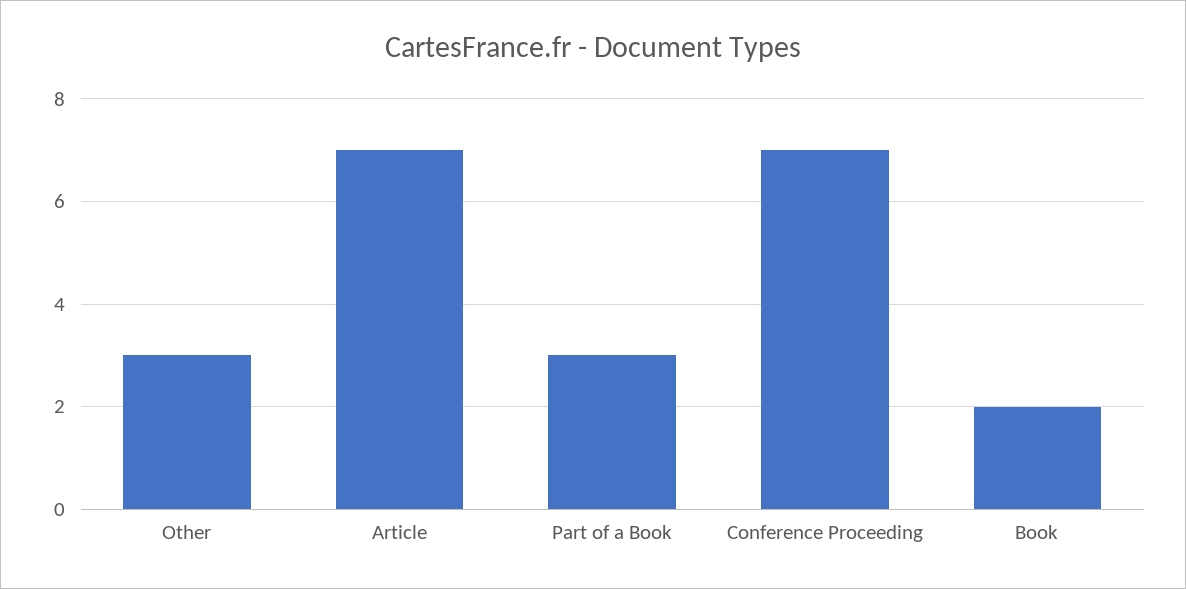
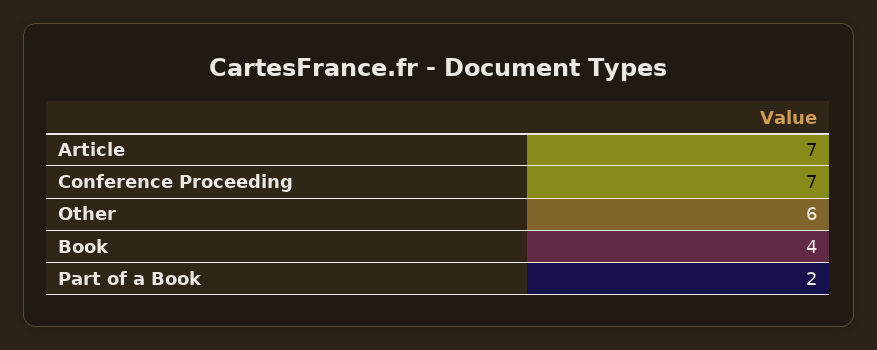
Other: 3 -> 6
Part of a Book: 3 -> 2
Book: 2 -> 4

